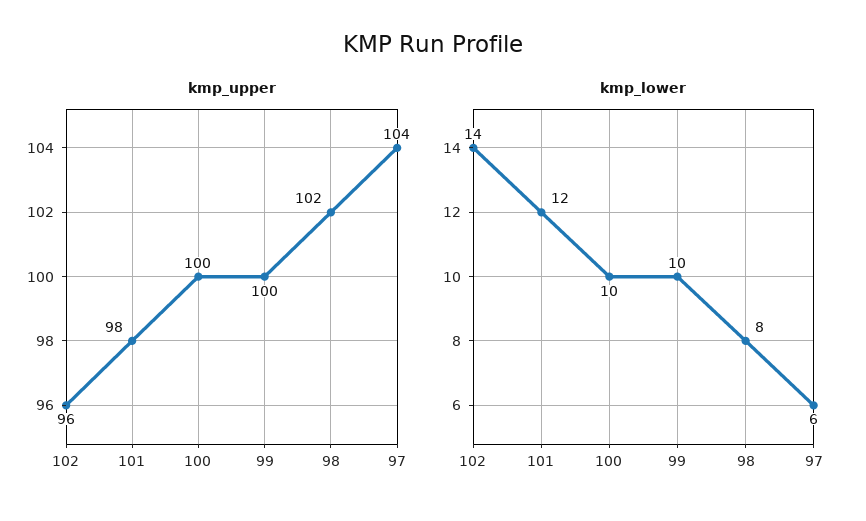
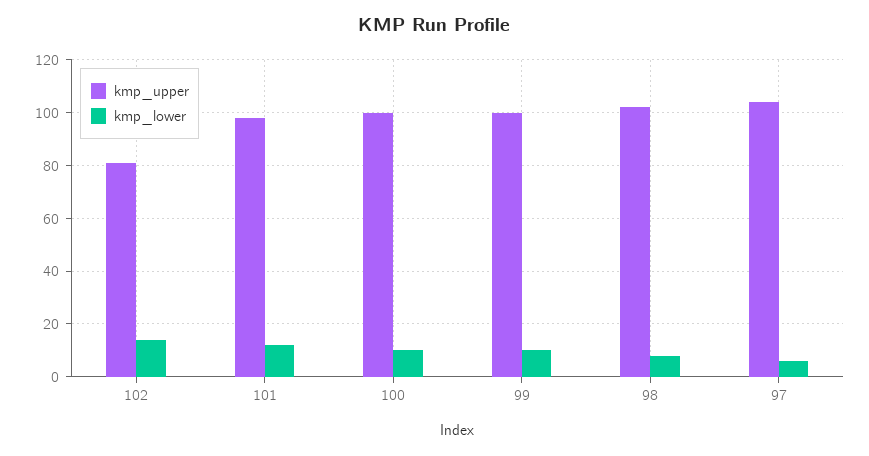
kmp_upper, 102: 96 -> 80

